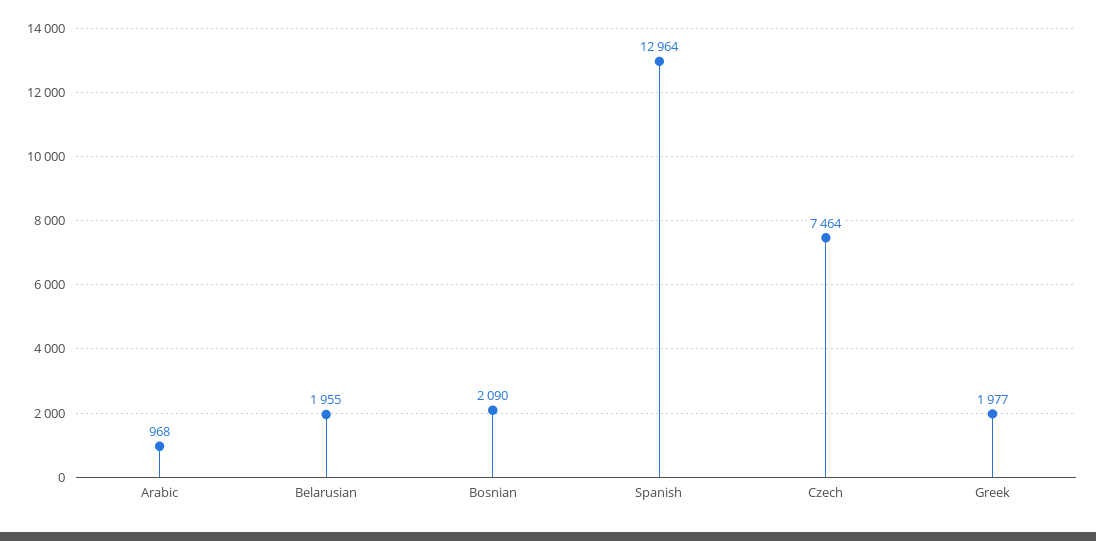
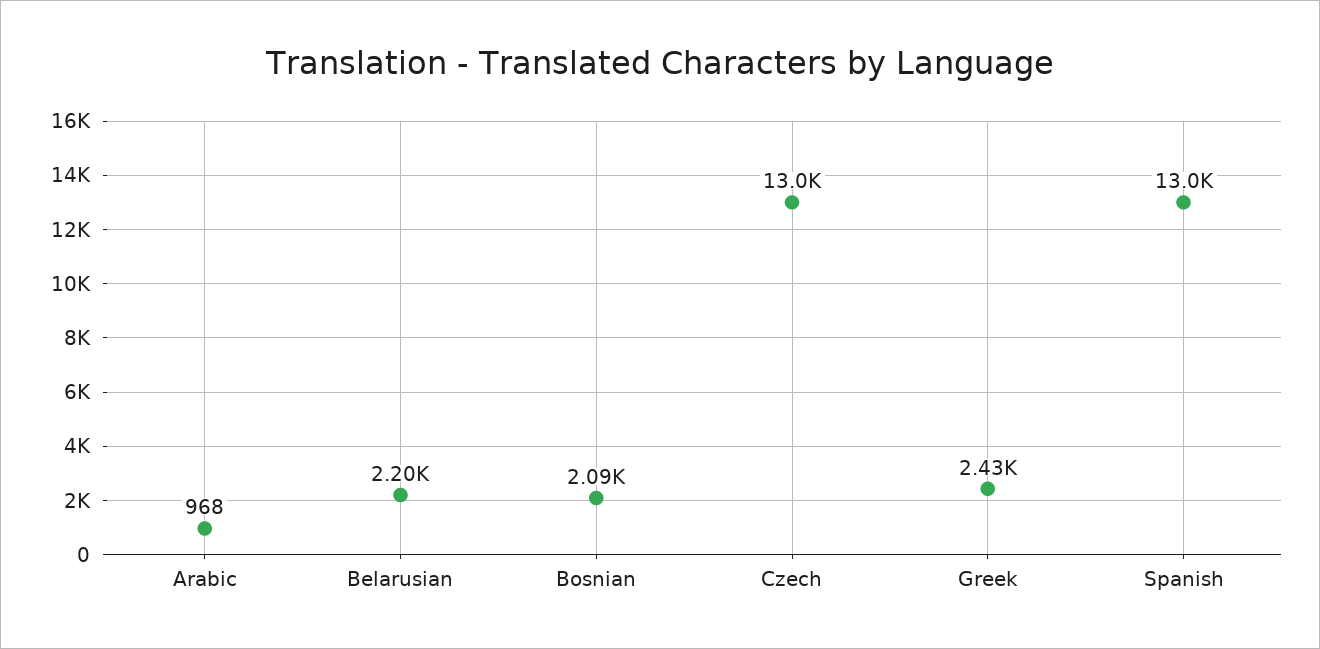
Belarusian: 1955 -> 2200
Czech: 7464 -> 13000
Greek: 1977 -> 2430

